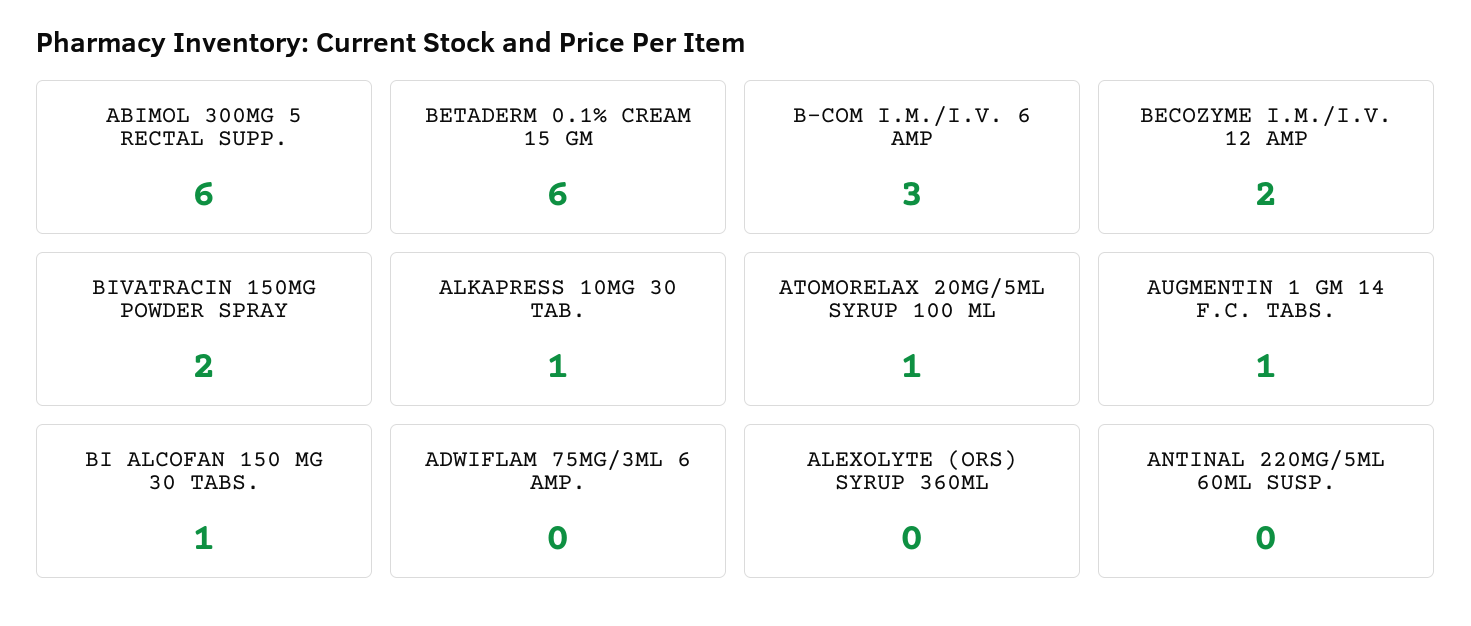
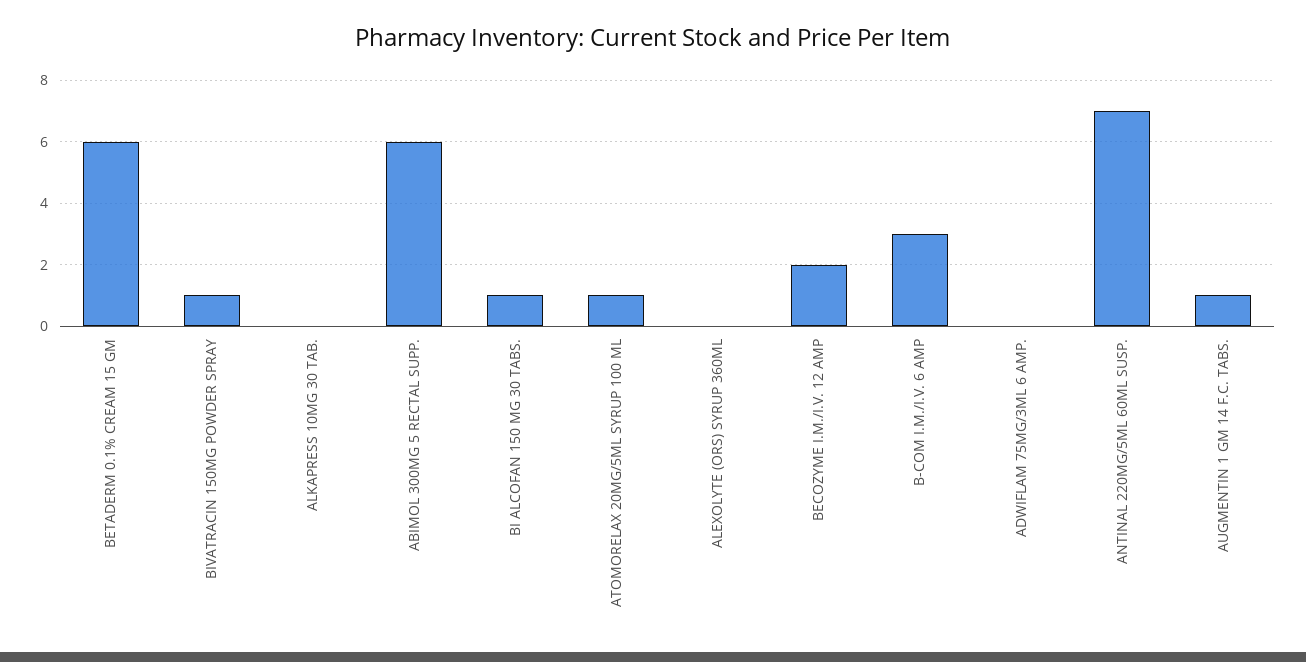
BIVATRACIN 150MG POWDER SPRAY: 2 -> 1
ALKAPRESS 10MG 30 TAB.: 1 -> 0
ANTINAL 220MG/5ML 60ML SUSP.: 0 -> 7

